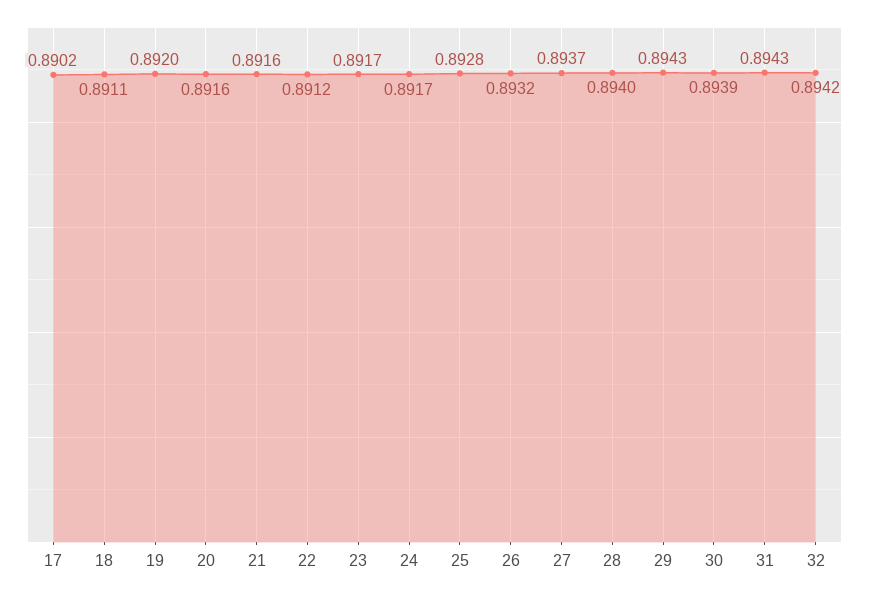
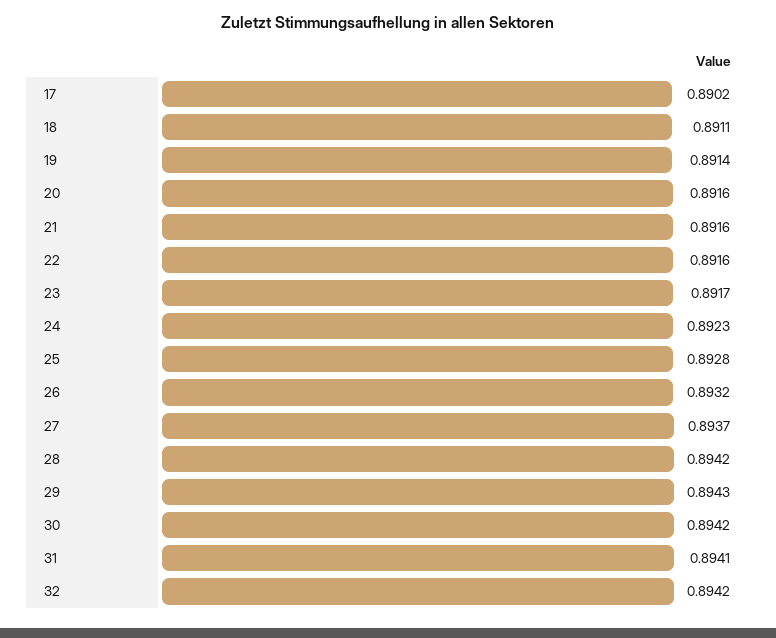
19: 0.892 -> 0.8914
22: 0.8912 -> 0.8916
24: 0.8917 -> 0.8923
28: 0.894 -> 0.8942
30: 0.8939 -> 0.8942
31: 0.8943 -> 0.8941

